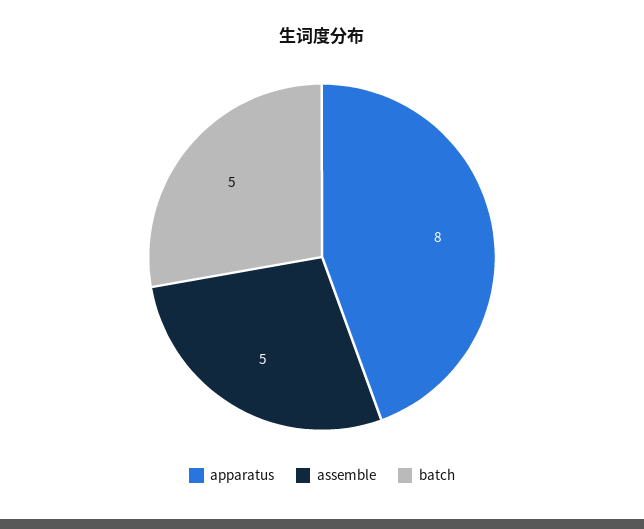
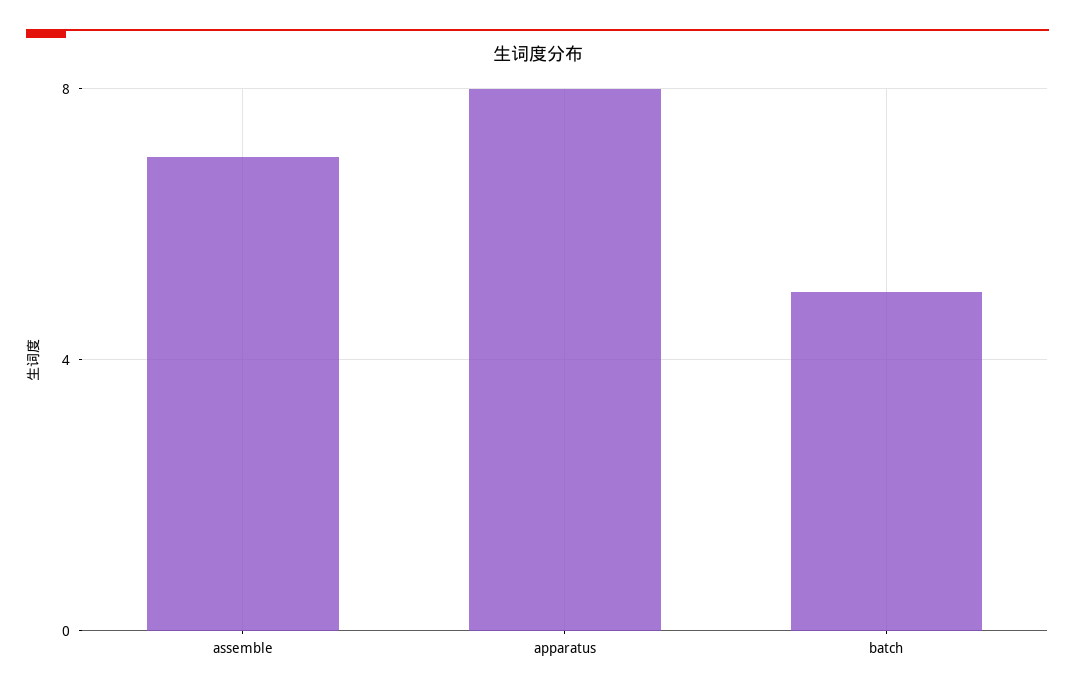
assemble: 5 -> 7

